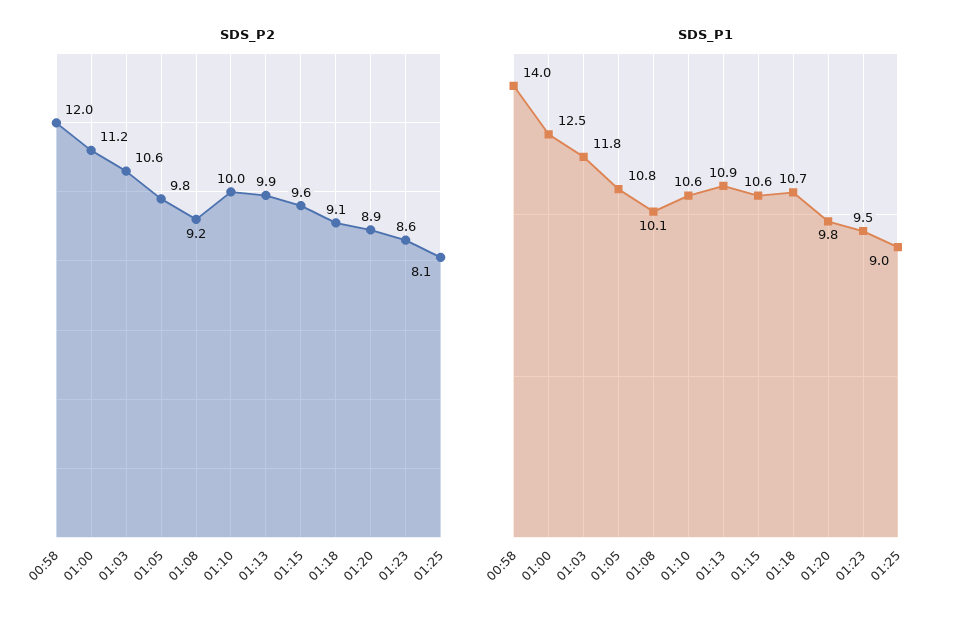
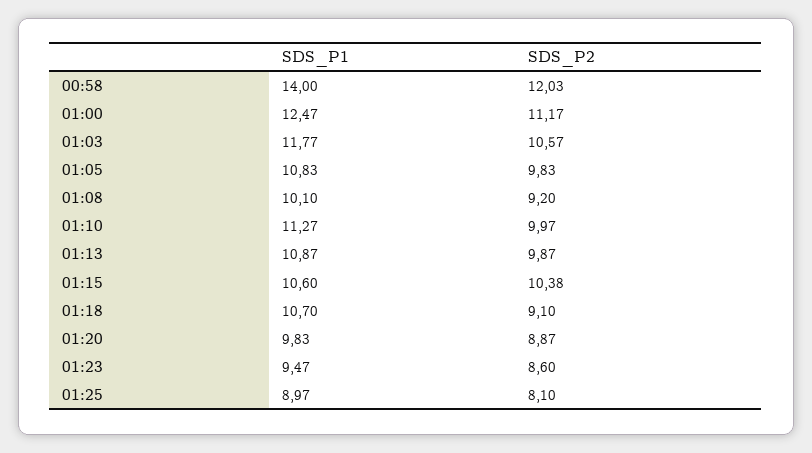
SDS_P2, 01:15: 9.6 -> 10.38
SDS_P1, 01:10: 10.6 -> 11.27

